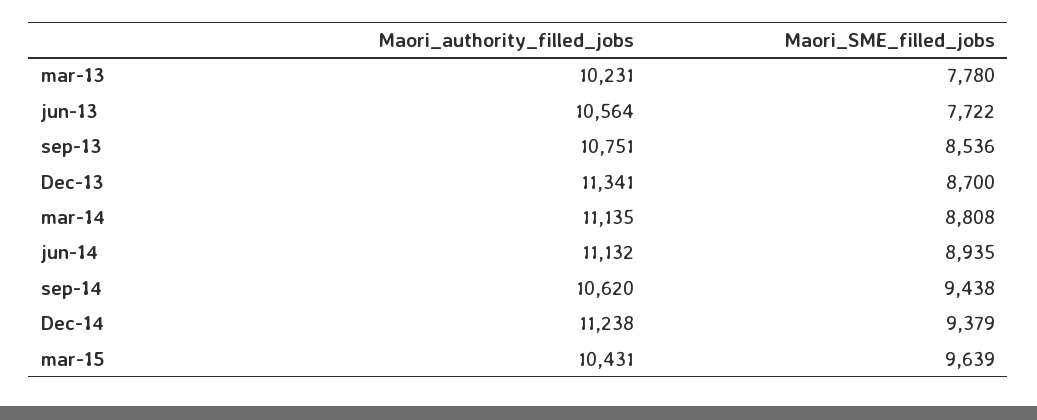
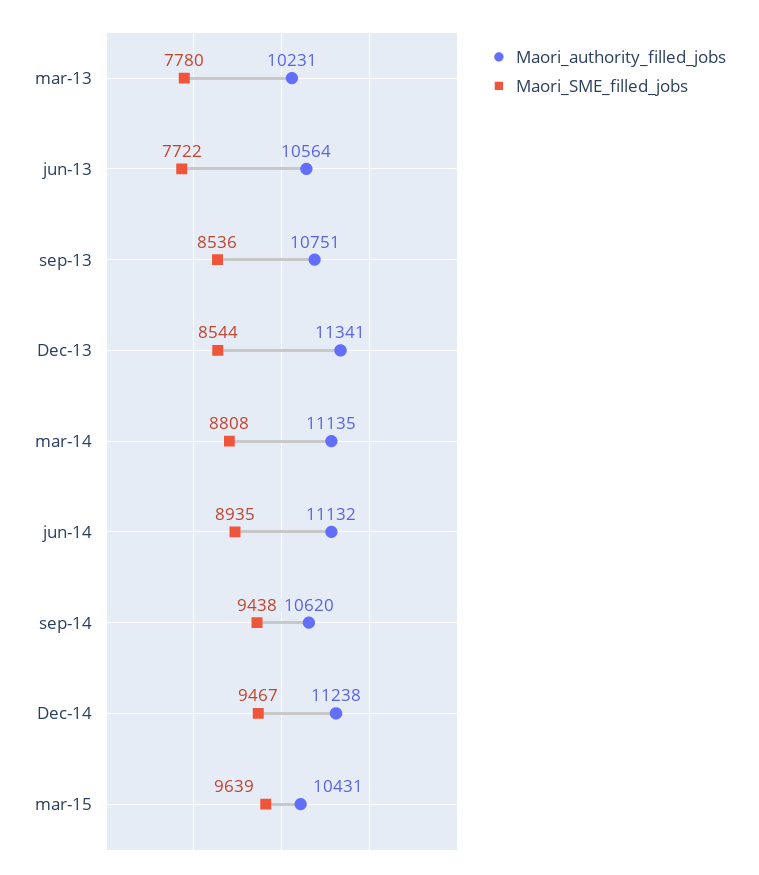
Maori_SME_filled_jobs, Dec-13: 8700 -> 8544
Maori_SME_filled_jobs, Dec-14: 9379 -> 9467

